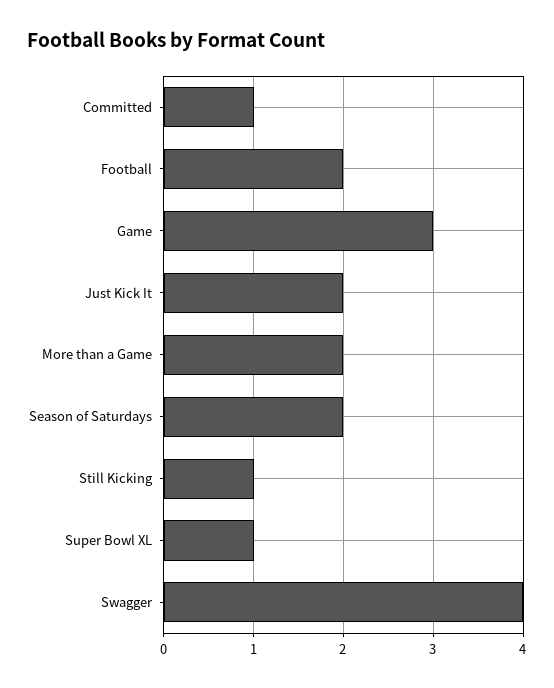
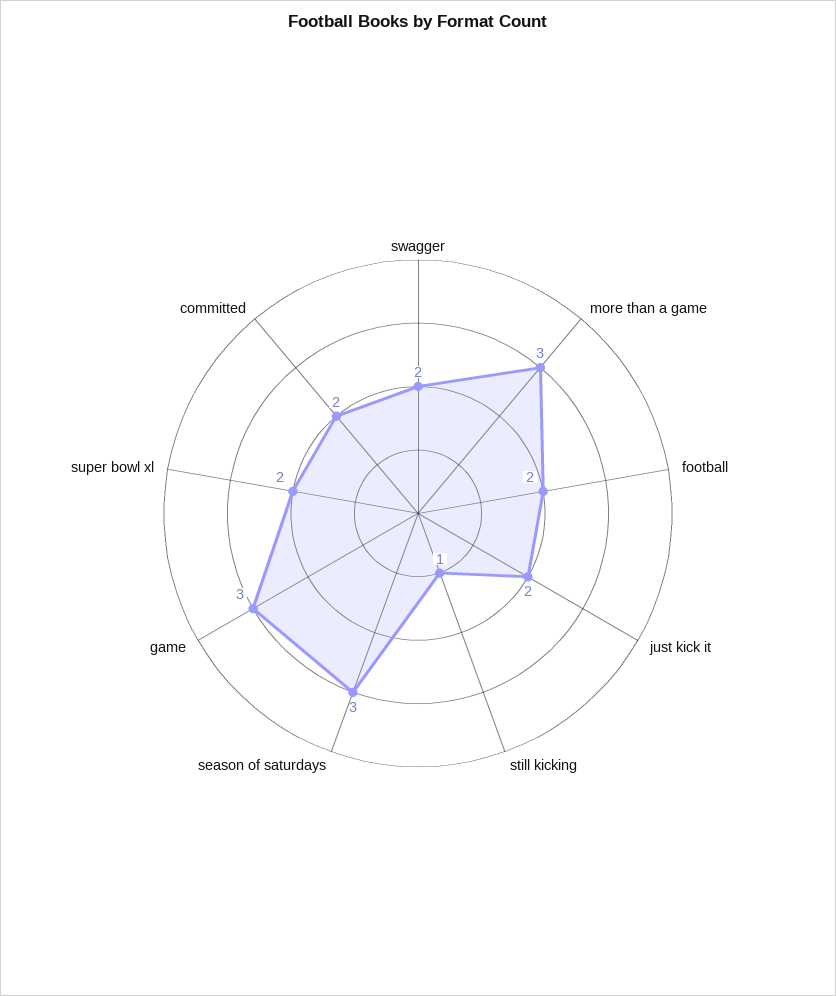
Committed: 1 -> 2
More than a Game: 2 -> 3
Season of Saturdays: 2 -> 3
Super Bowl XL: 1 -> 2
Swagger: 4 -> 2

